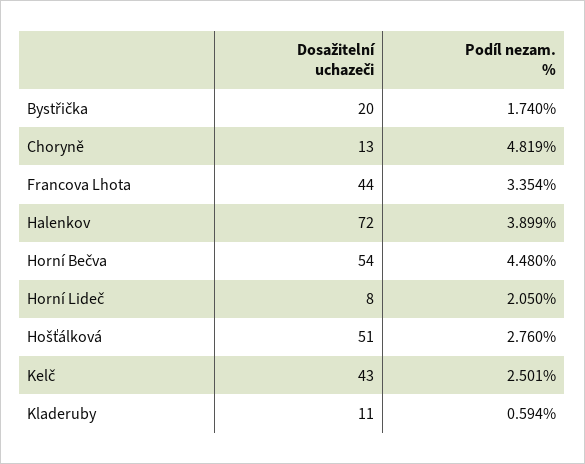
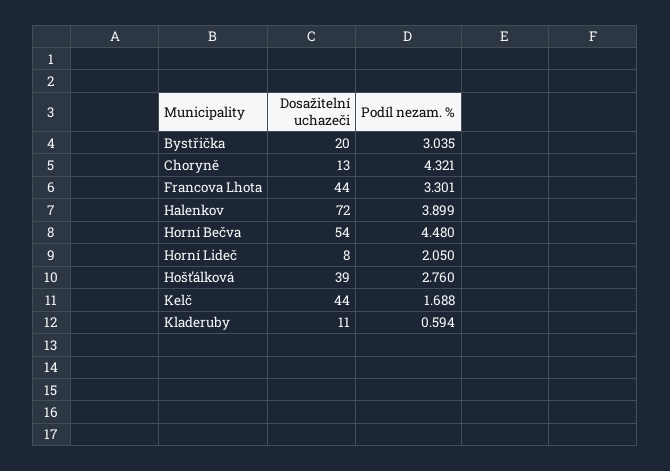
Podíl nezam. %, Bystřička: 1.74 -> 3.035
Podíl nezam. %, Choryně: 4.819 -> 4.321
Podíl nezam. %, Francova Lhota: 3.354 -> 3.301
Dosažitelní uchazeči, Hošťálková: 51 -> 39
Dosažitelní uchazeči, Kelč: 43 -> 44
Podíl nezam. %, Kelč: 2.501 -> 1.688

